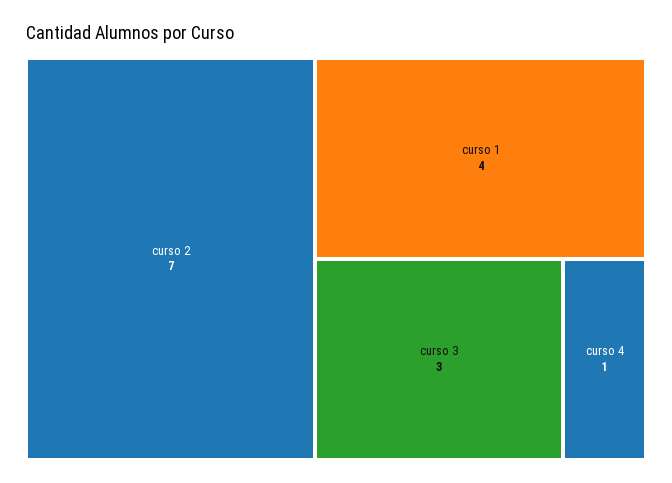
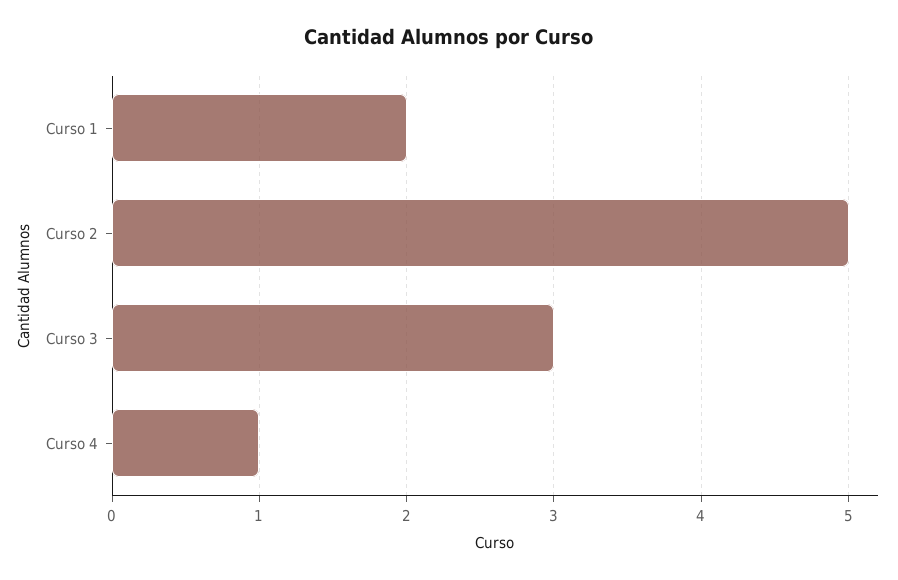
curso 2: 7 -> 5
curso 1: 4 -> 2

